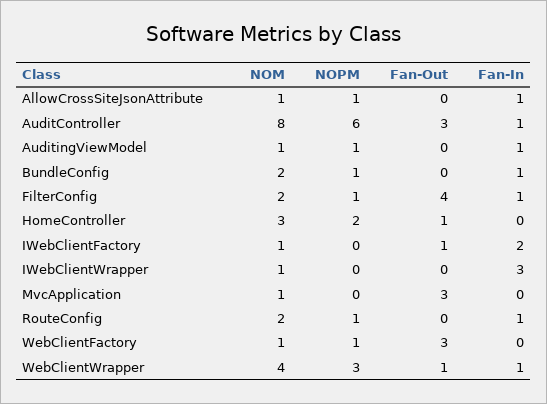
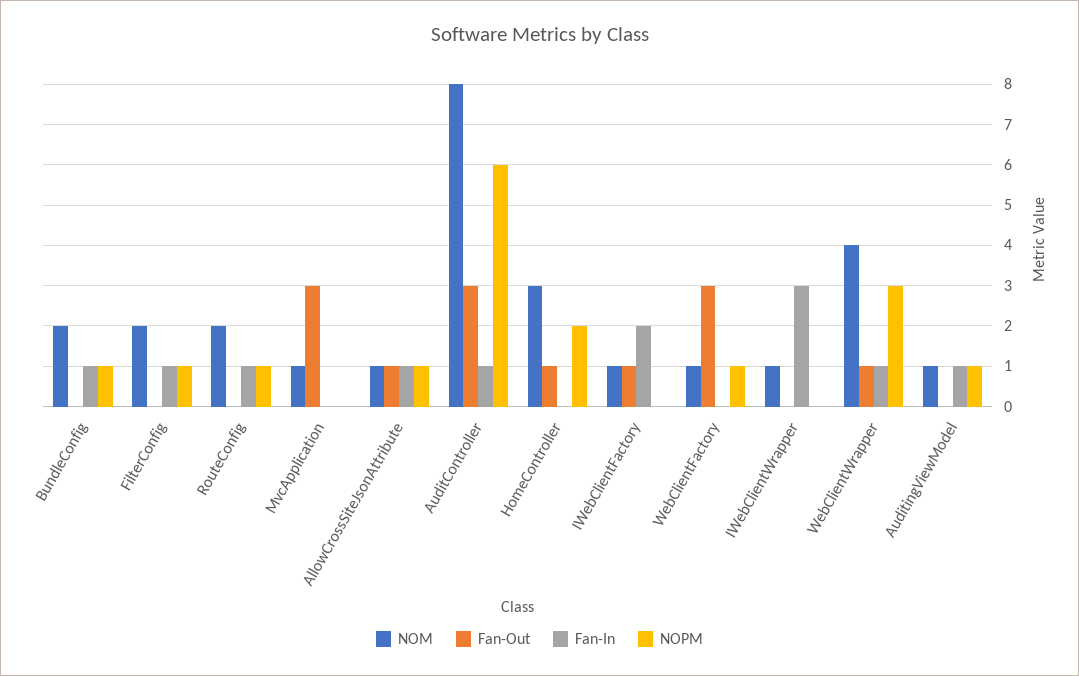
Fan-Out, AllowCrossSiteJsonAttribute: 0 -> 1
Fan-Out, FilterConfig: 4 -> 0

